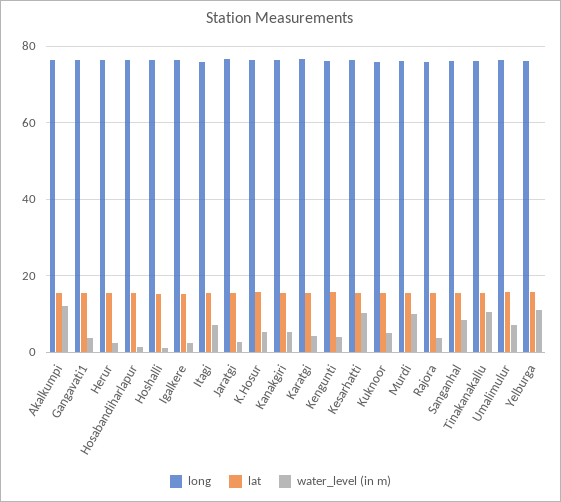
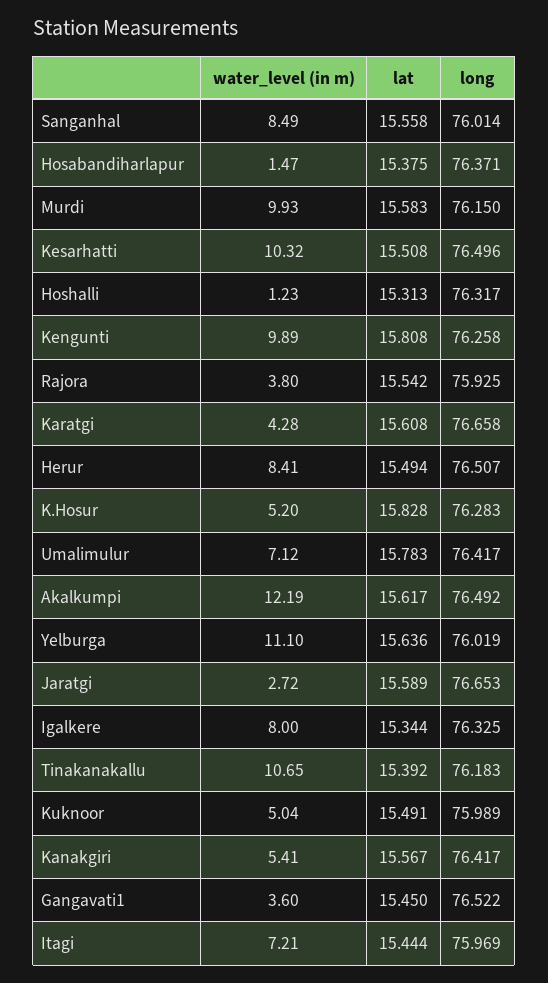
water_level (in m), Herur: 2 -> 8.41
water_level (in m), Igalkere: 2 -> 8
water_level (in m), Kengunti: 4 -> 9.89

